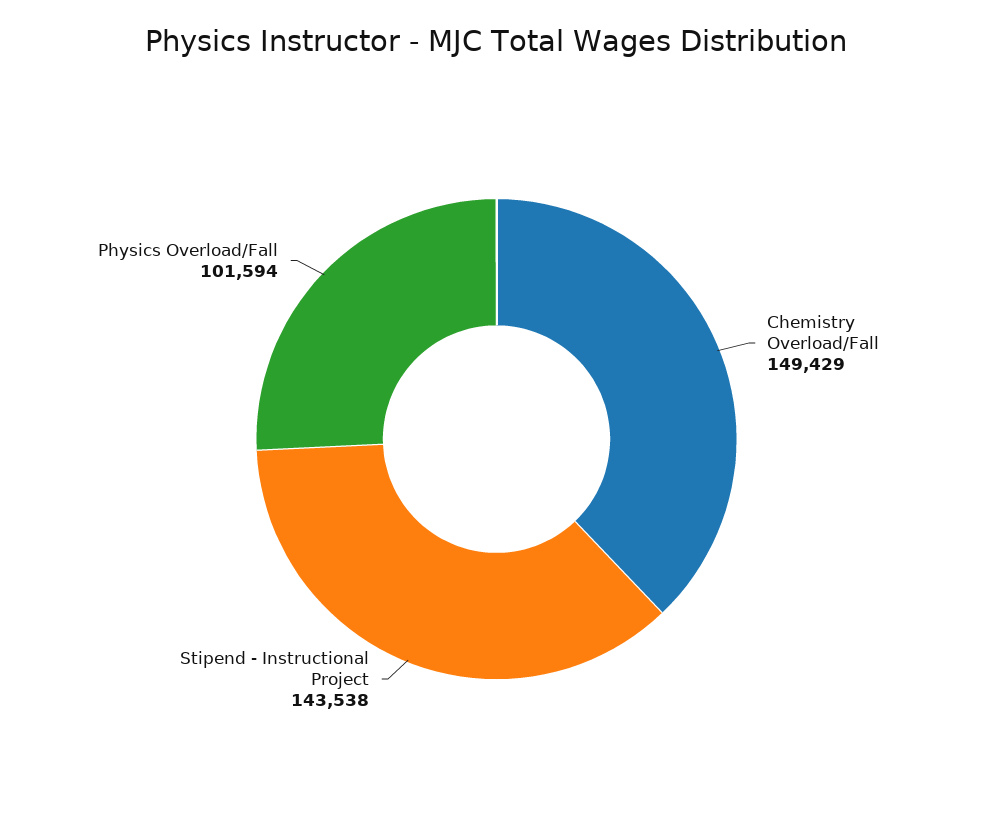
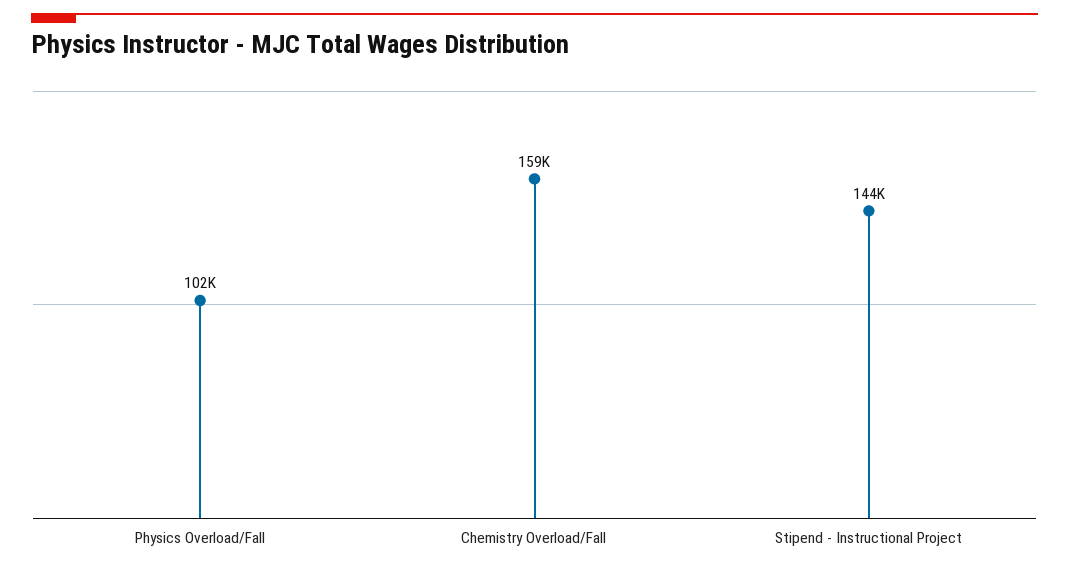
Chemistry Overload/Fall: 149429 -> 159000

